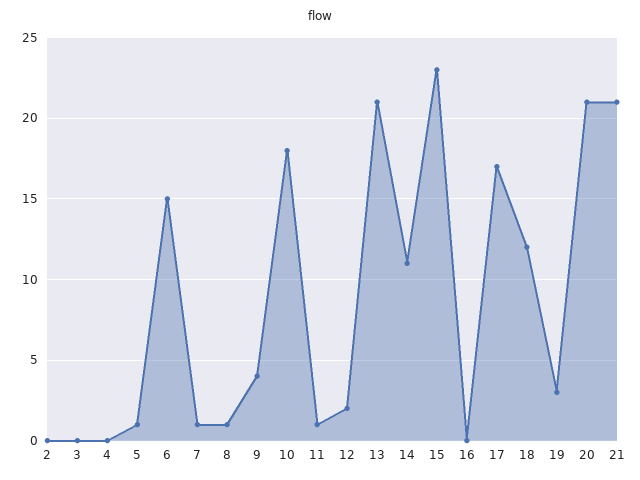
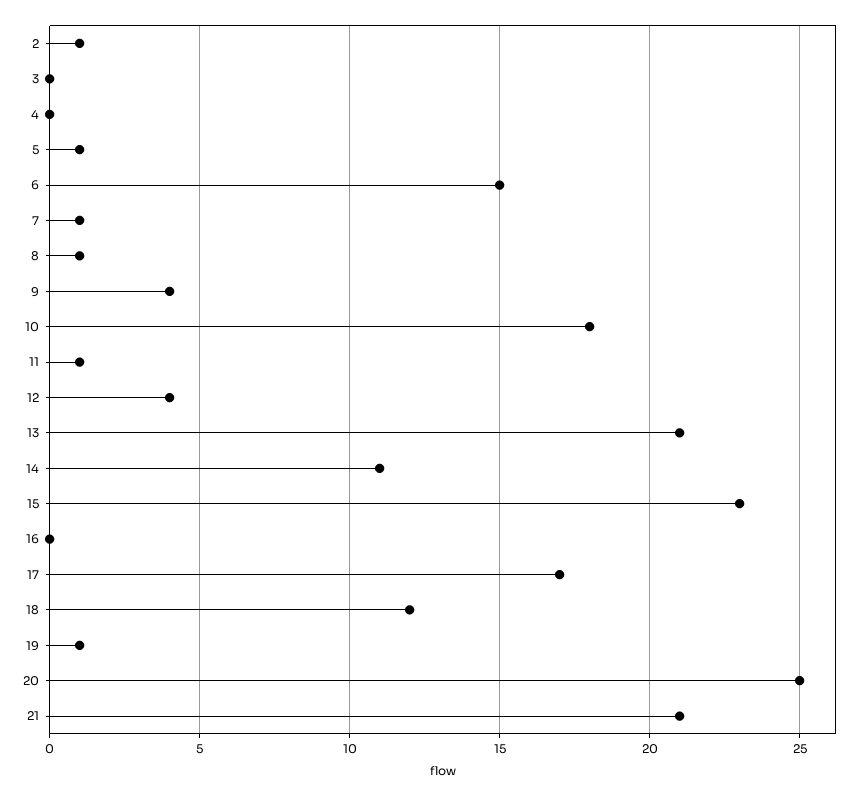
2: 0 -> 1
12: 2 -> 4
19: 3 -> 1
20: 21 -> 25

